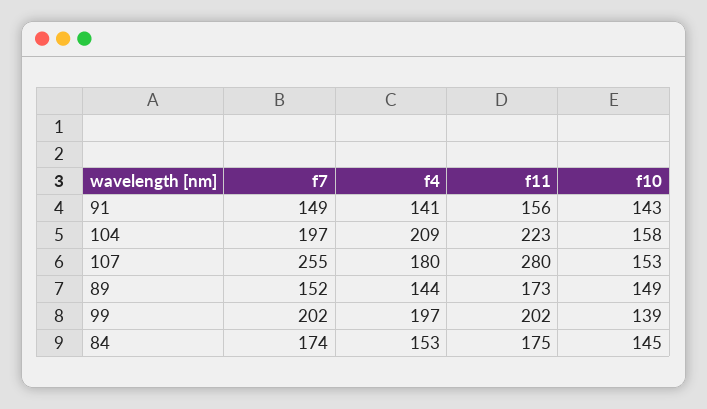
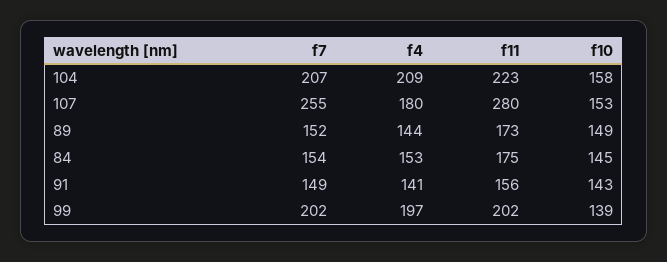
f7, 104: 197 -> 207
f7, 84: 174 -> 154

